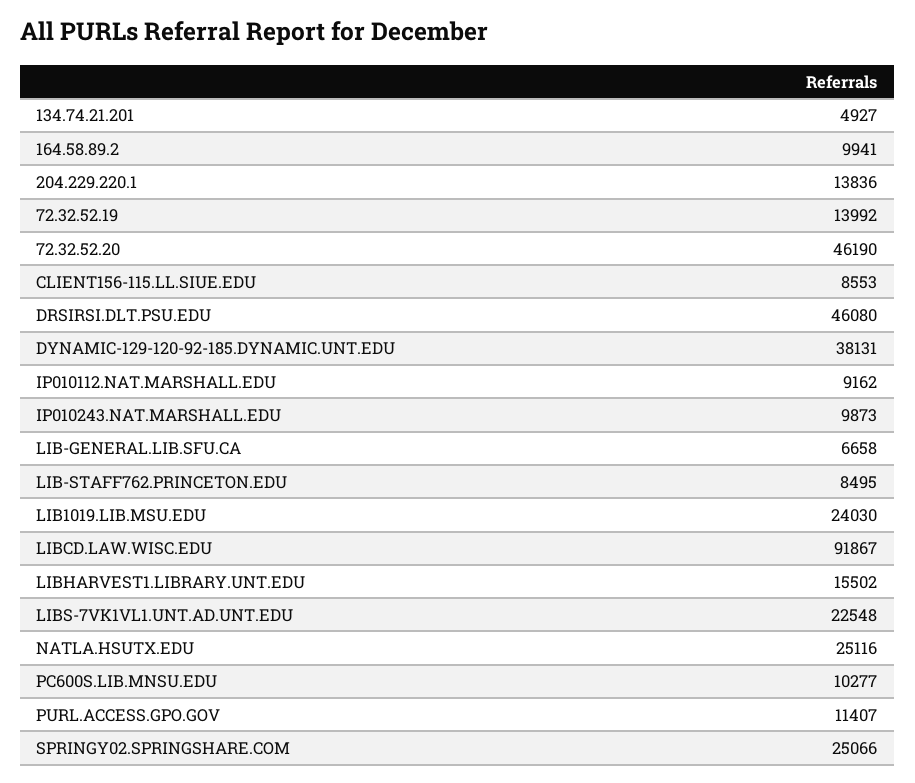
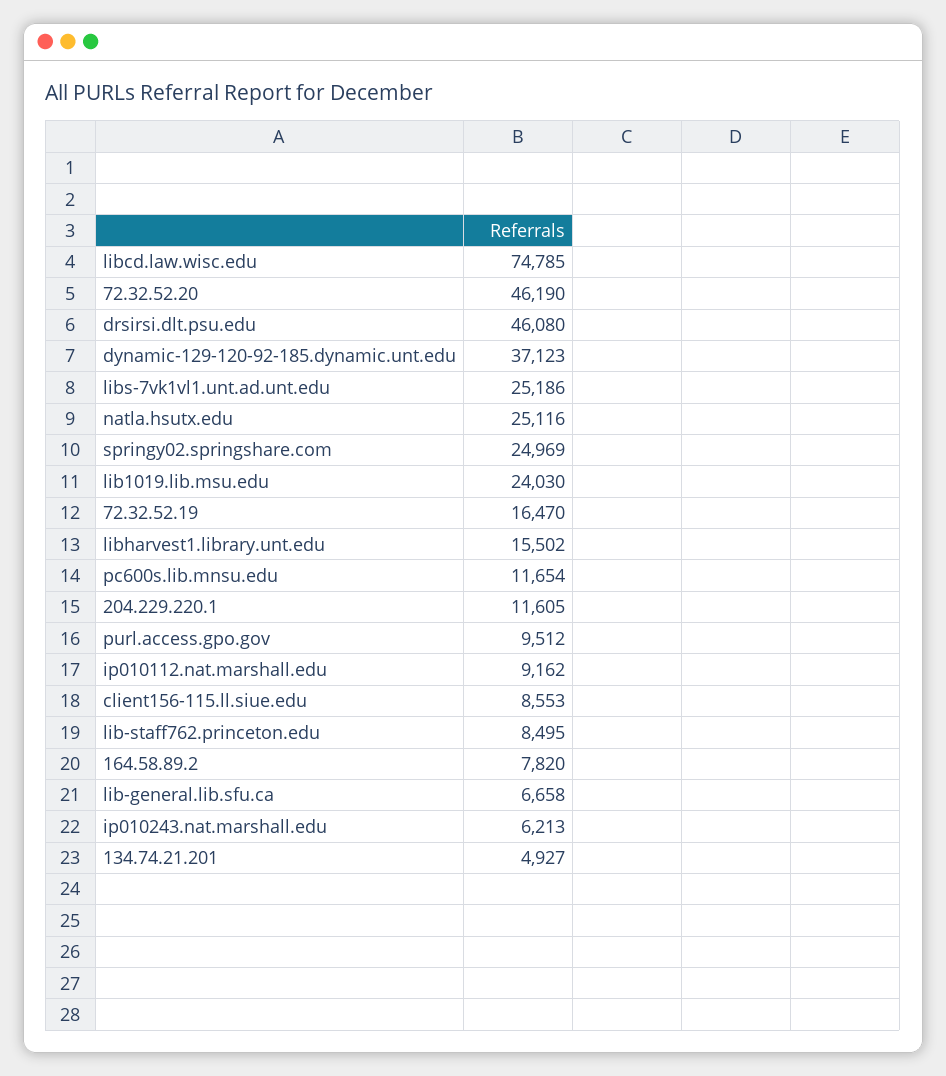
164.58.89.2: 9941 -> 7820
204.229.220.1: 13836 -> 11605
72.32.52.19: 13992 -> 16470
DYNAMIC-129-120-92-185.DYNAMIC.UNT.EDU: 38131 -> 37123
IP010243.NAT.MARSHALL.EDU: 9873 -> 6213
LIBCD.LAW.WISC.EDU: 91867 -> 74785
LIBS-7VK1VL1.UNT.AD.UNT.EDU: 22548 -> 25186
PC600S.LIB.MNSU.EDU: 10277 -> 11654
PURL.ACCESS.GPO.GOV: 11407 -> 9512
SPRINGY02.SPRINGSHARE.COM: 25066 -> 24969

